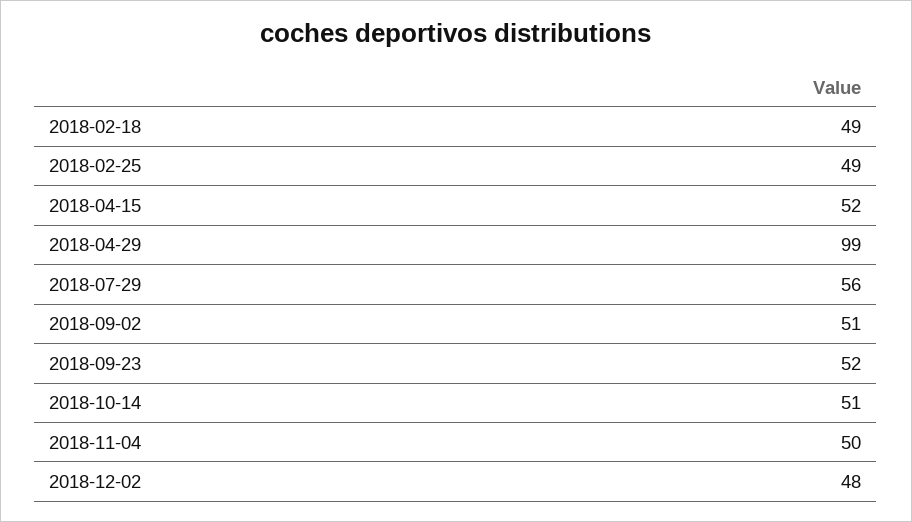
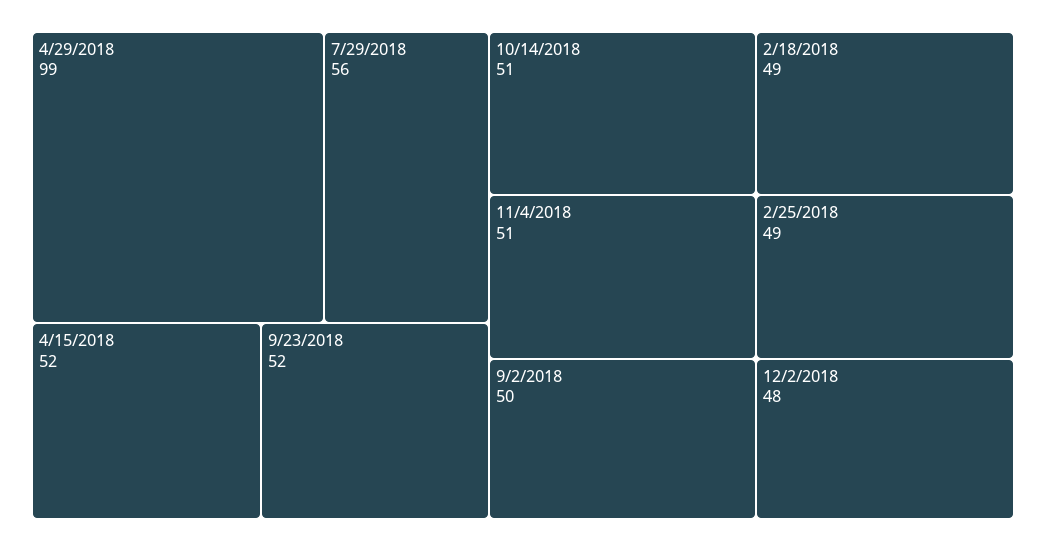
2018-09-02: 51 -> 50
2018-11-04: 50 -> 51

